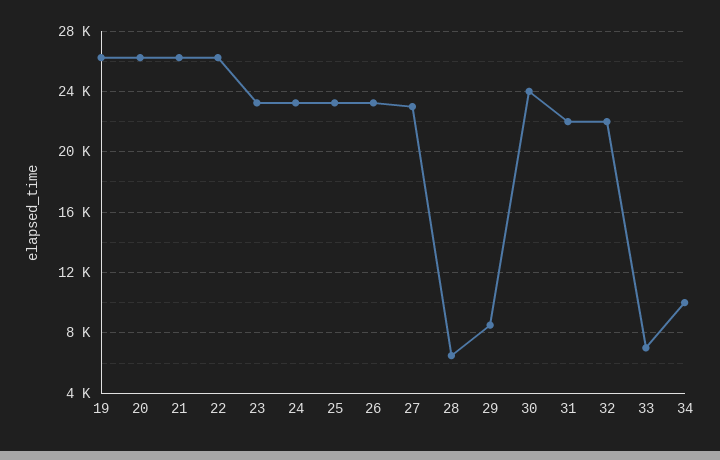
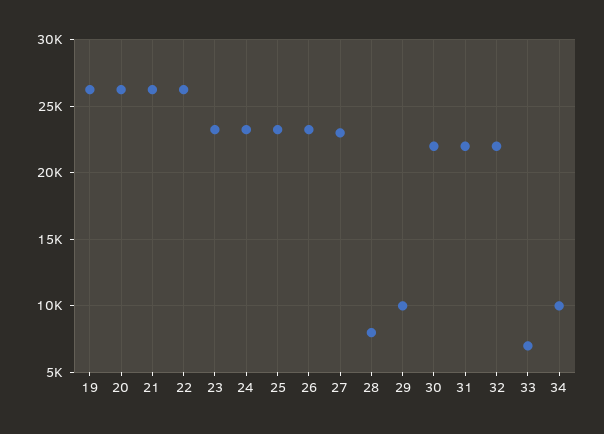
28: 6500 -> 8000
29: 8500 -> 10000
30: 24000 -> 22000

